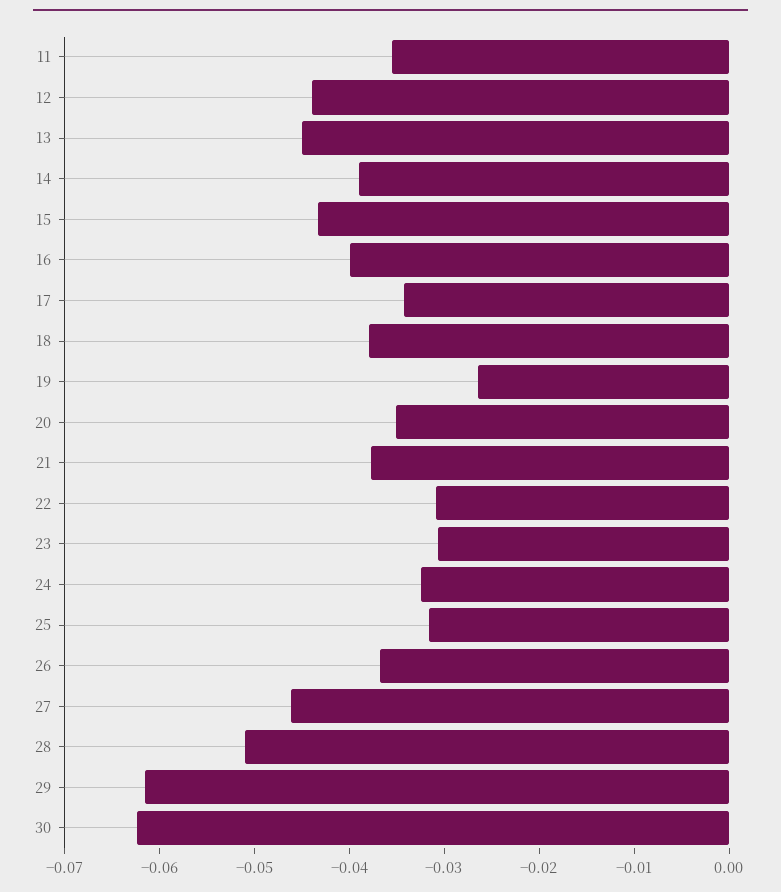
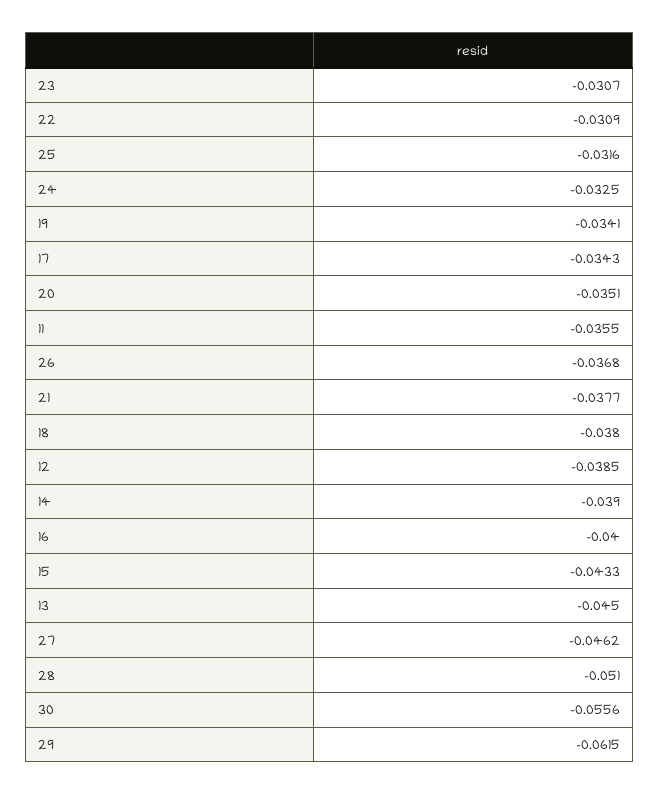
12: -0.044 -> -0.0385
19: -0.026 -> -0.0341
30: -0.062 -> -0.0556

